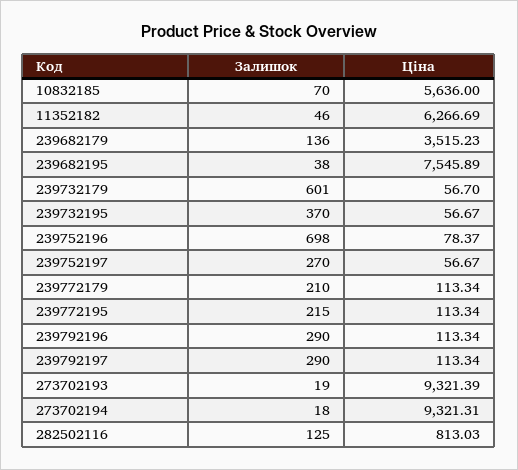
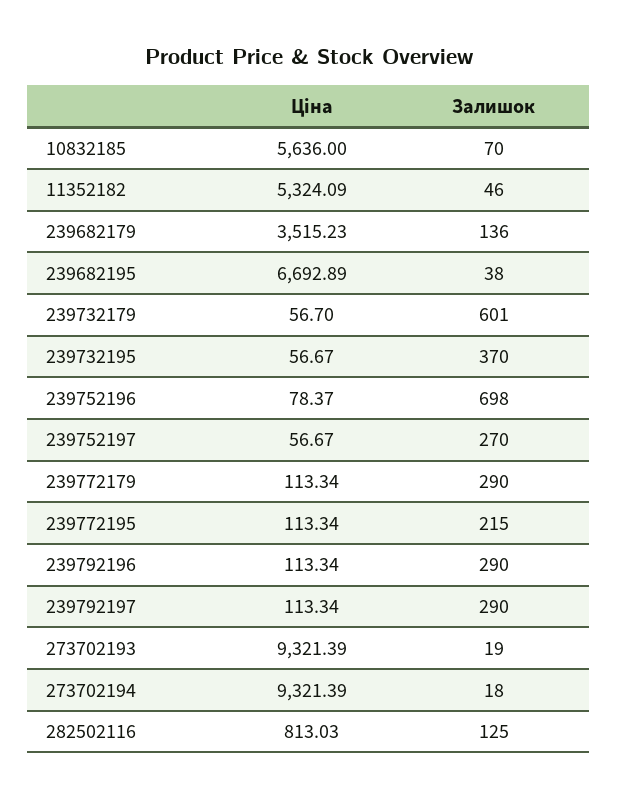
Ціна, 11352182: 6266.69 -> 5324.09
Ціна, 239682195: 7545.89 -> 6692.89
Залишок, 239772179: 210 -> 290
Ціна, 273702194: 9321.31 -> 9321.39

